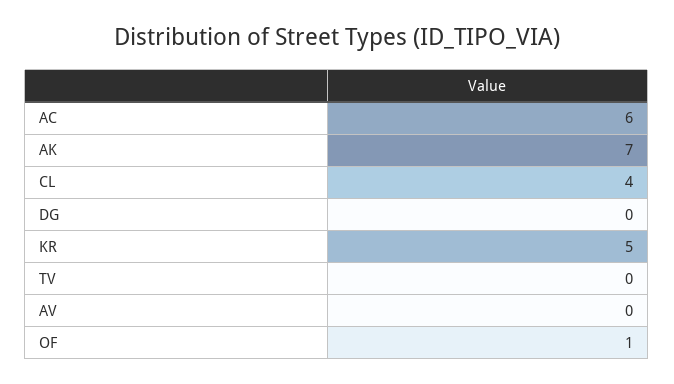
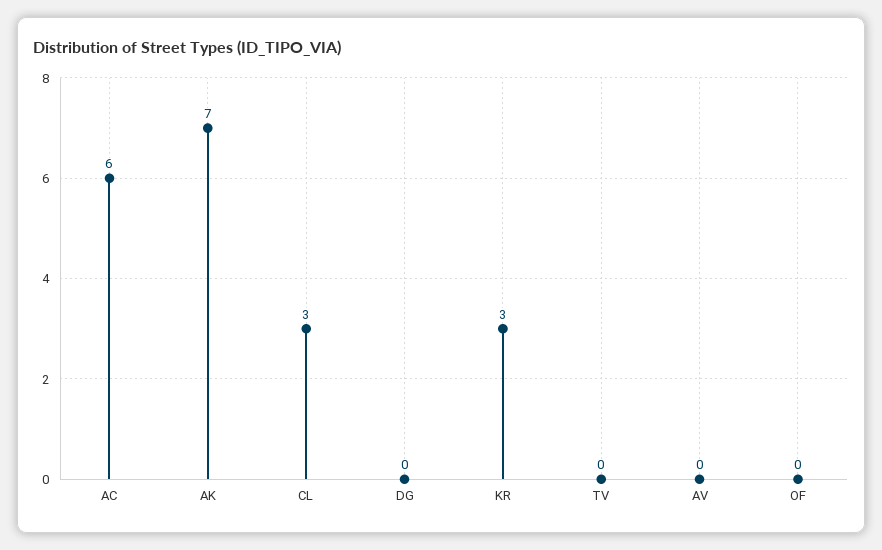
CL: 4 -> 3
KR: 5 -> 3
OF: 1 -> 0

